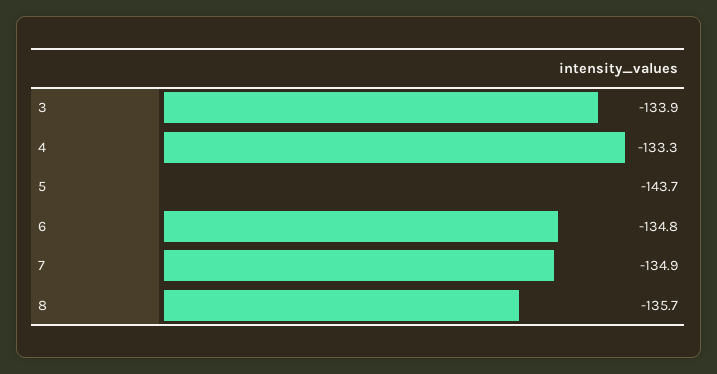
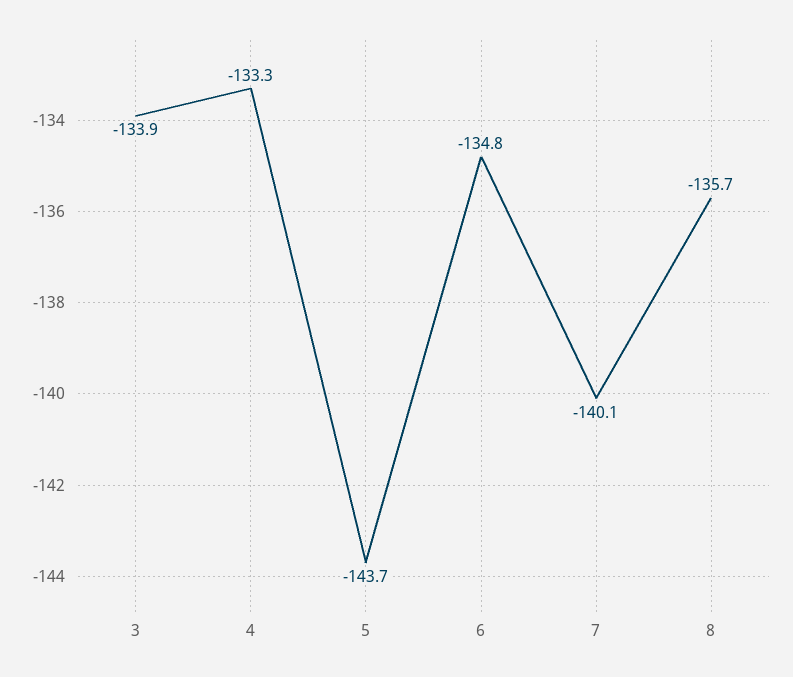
7: -134.9 -> -140.1

